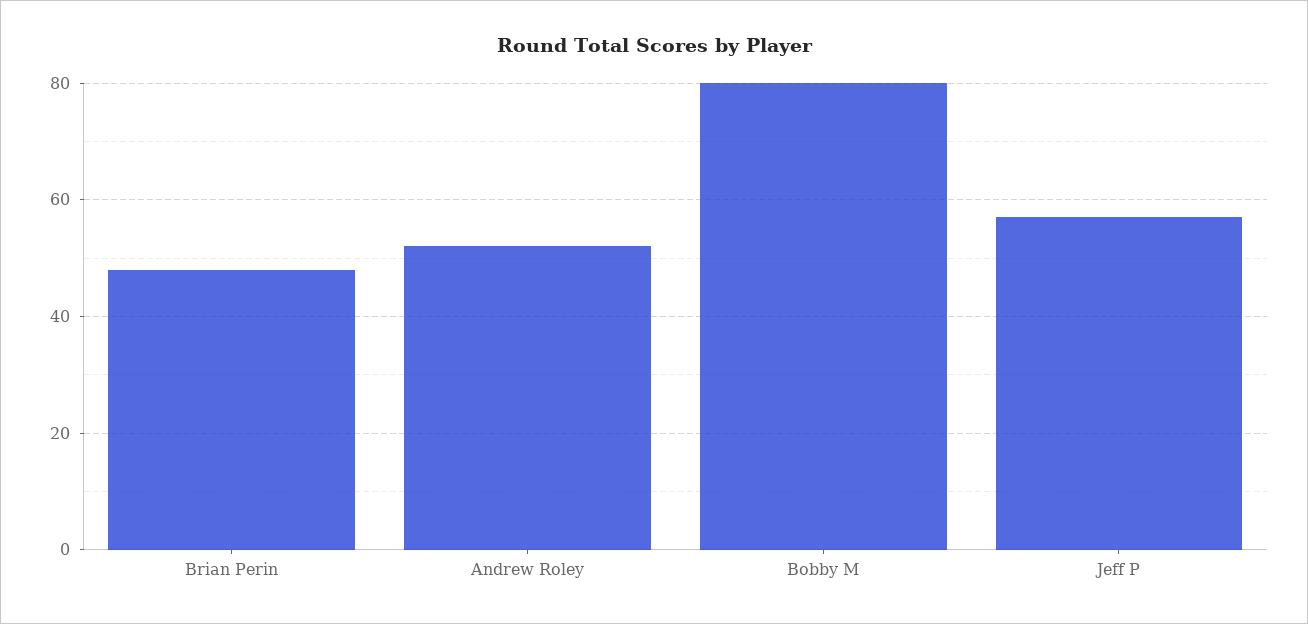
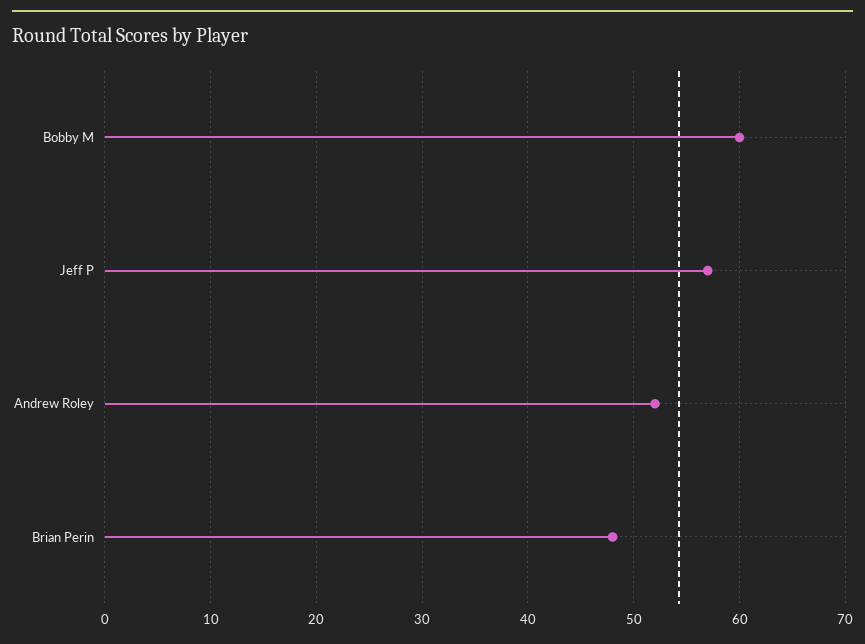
Bobby M: 80 -> 60

